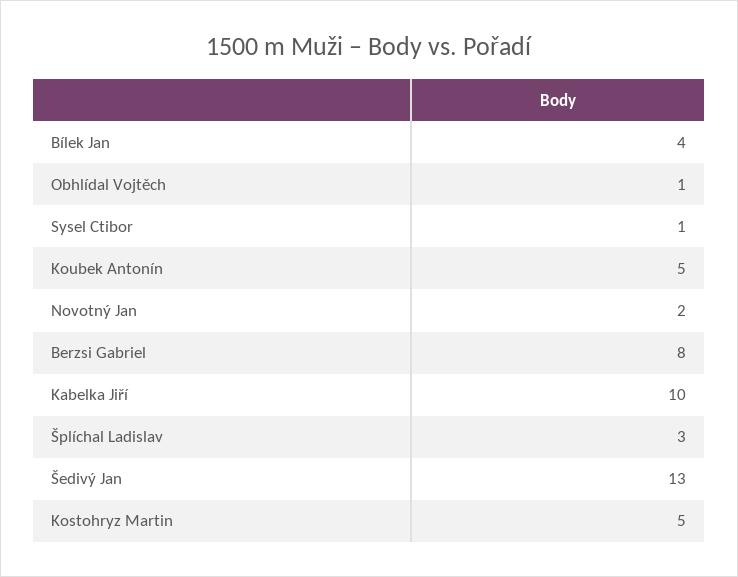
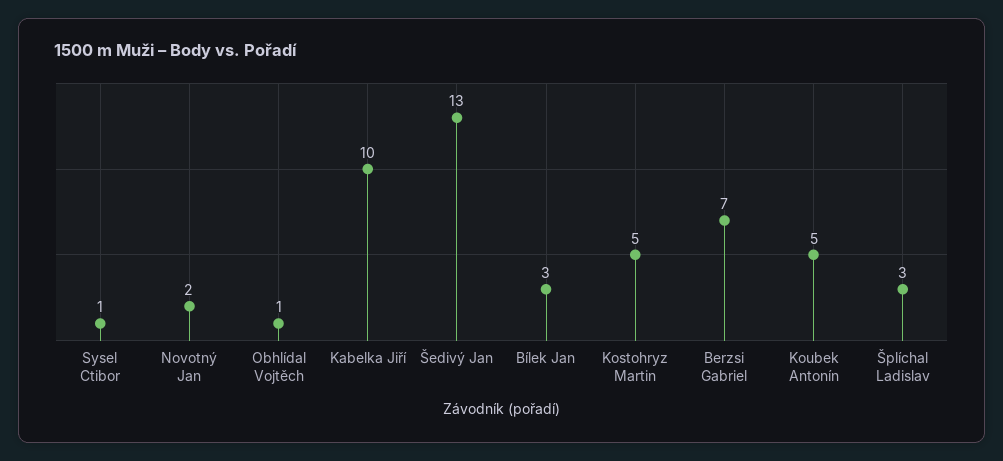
Bílek Jan: 4 -> 3
Berzsi Gabriel: 8 -> 7

